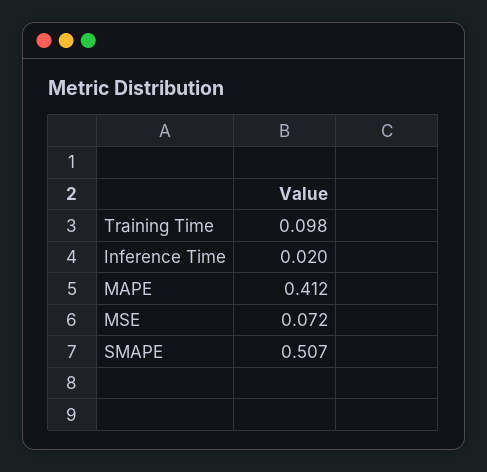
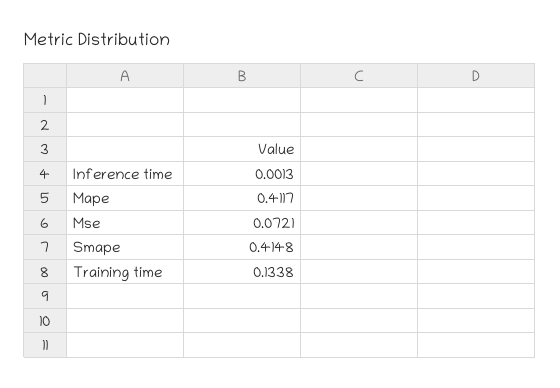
Training Time: 0.098 -> 0.1338
Inference Time: 0.02 -> 0.0013
SMAPE: 0.507 -> 0.4148

